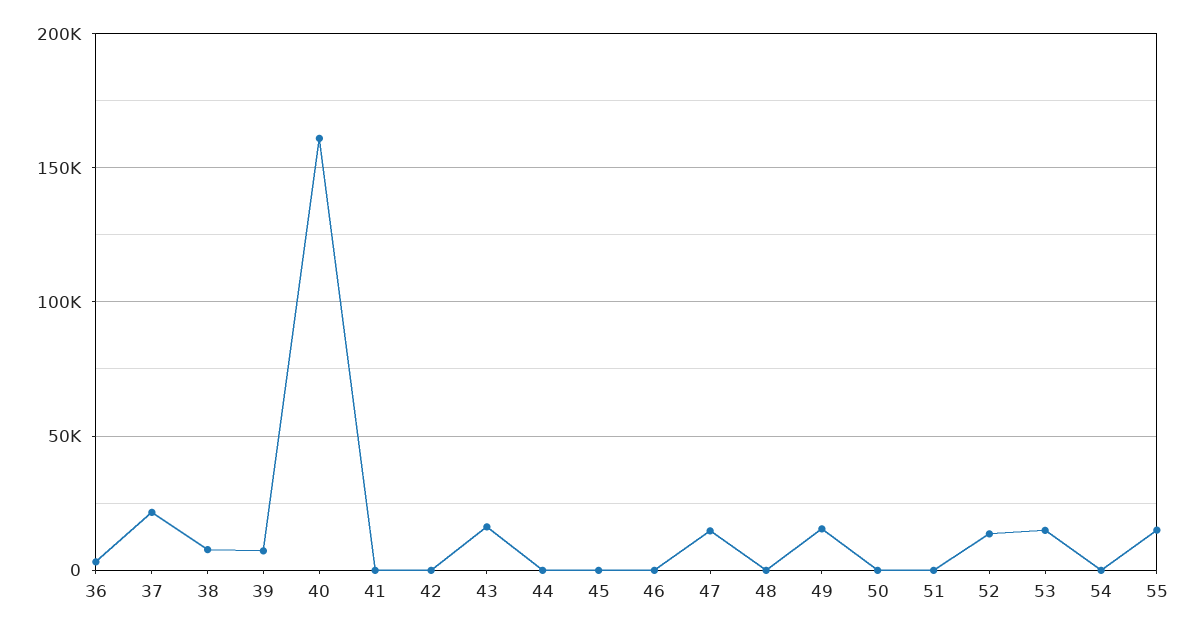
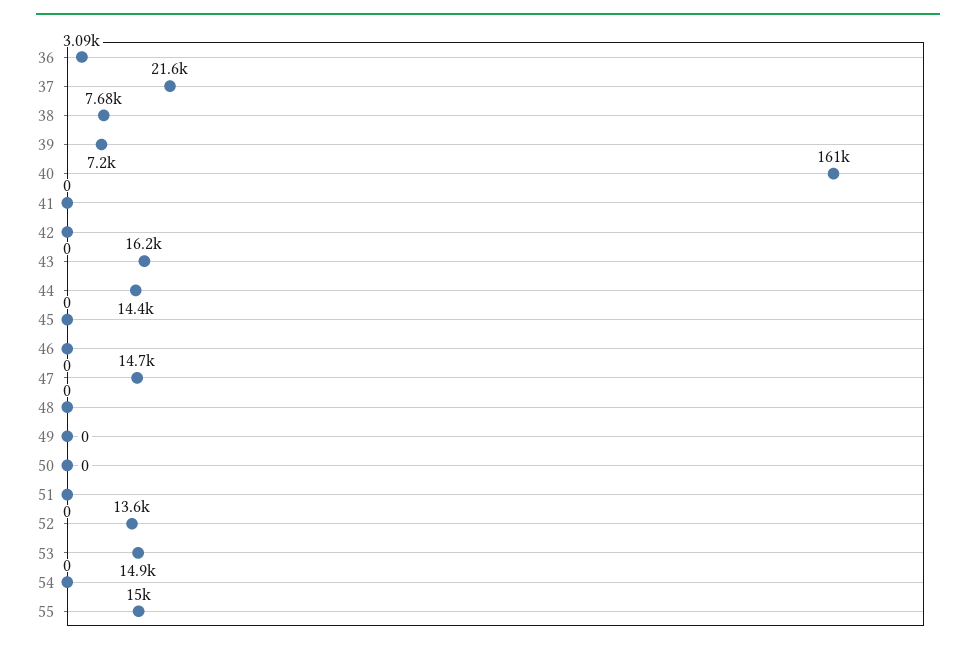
44: 0 -> 14400
49: 15000 -> 0

